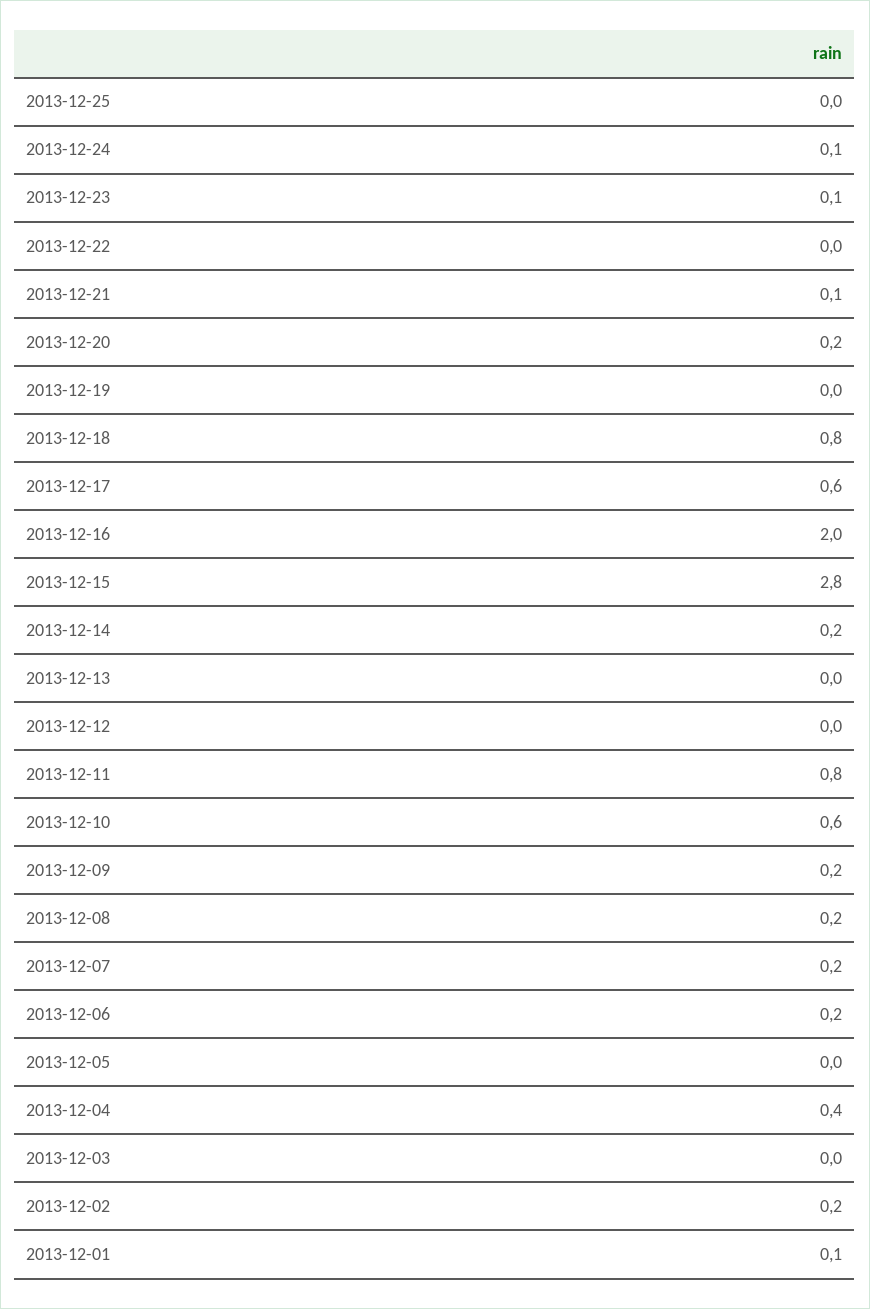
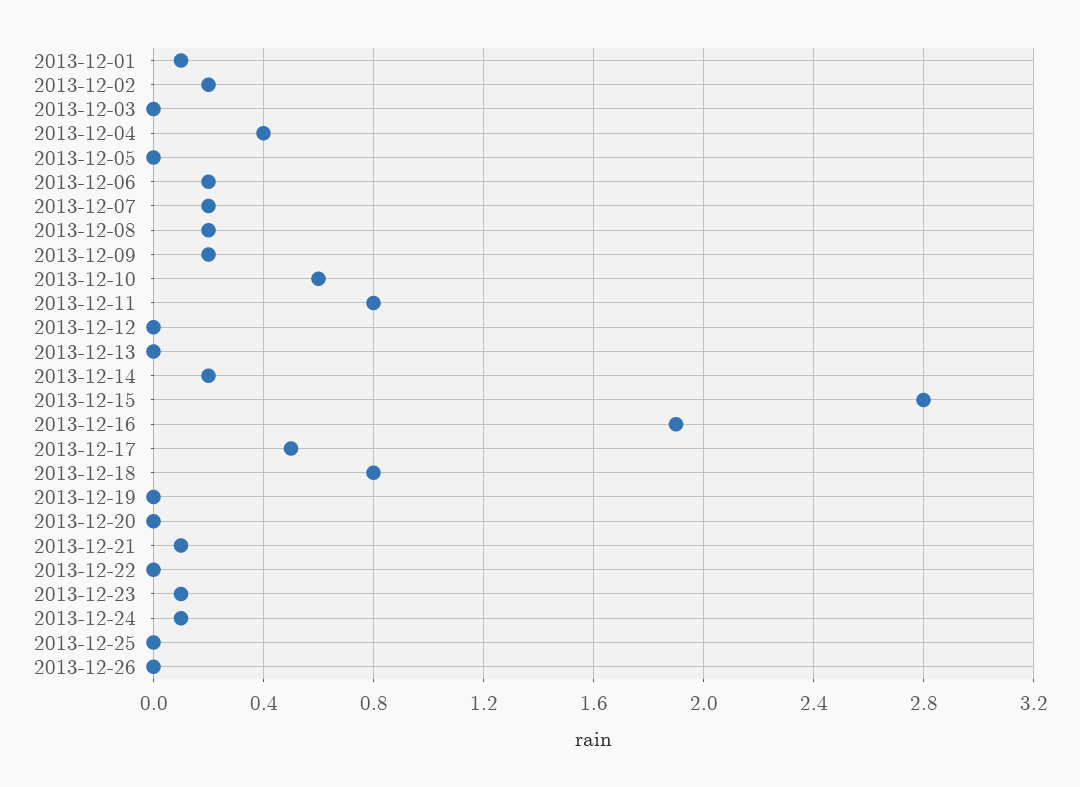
2013-12-20: 0.2 -> 0
2013-12-17: 0.6 -> 0.5
2013-12-16: 2 -> 1.9
2013-12-26: none -> 0

